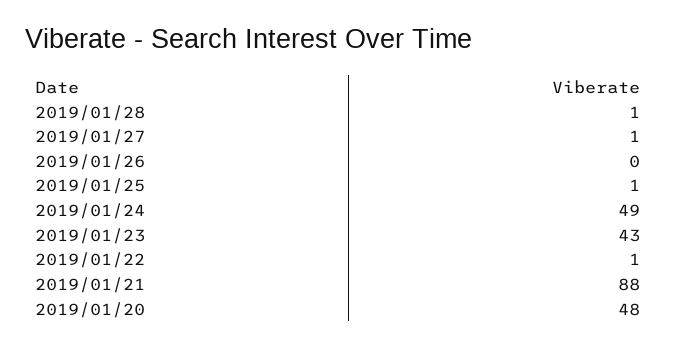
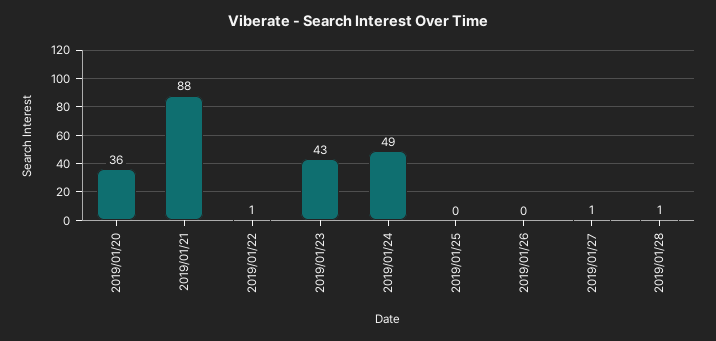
2019/01/25: 1 -> 0
2019/01/20: 48 -> 36

